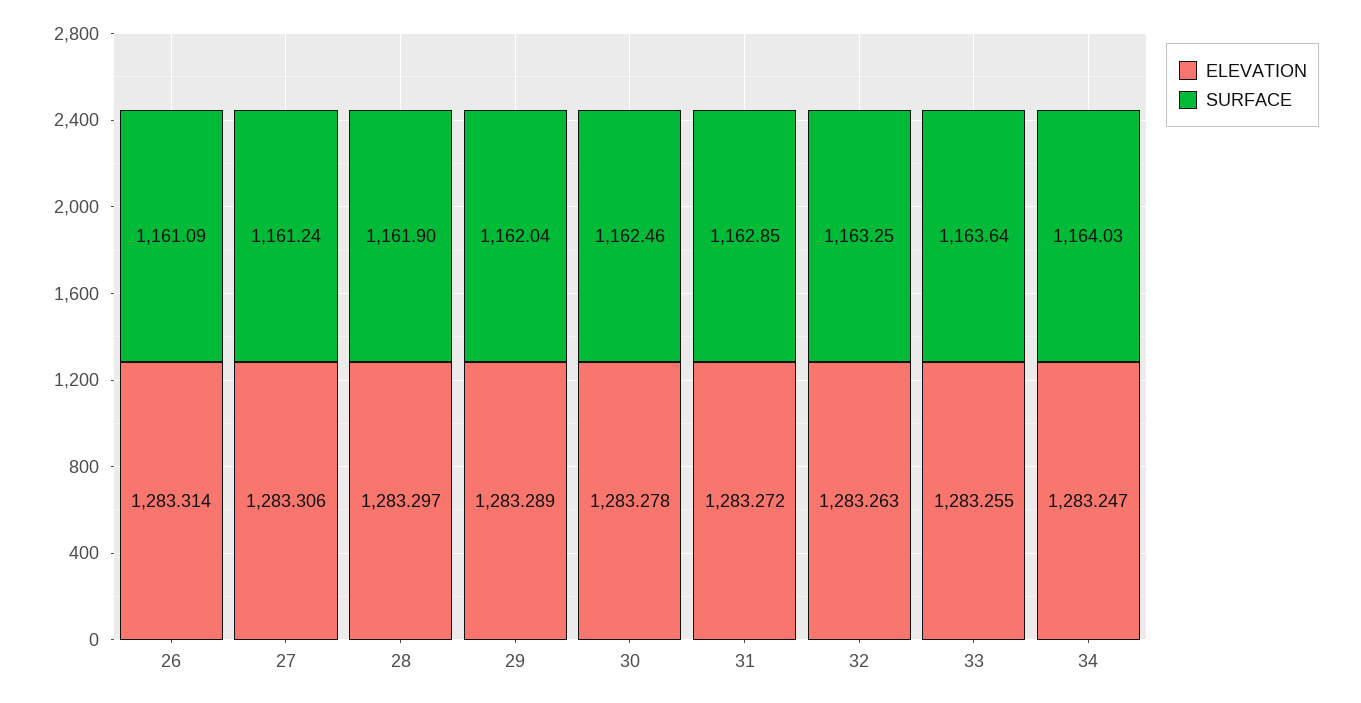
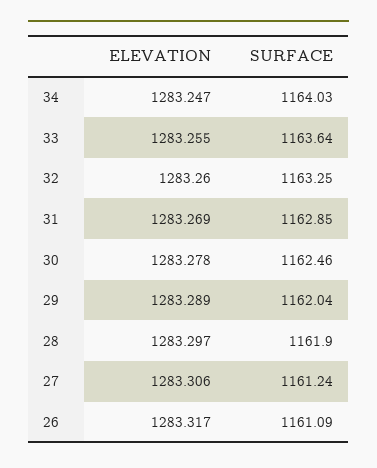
ELEVATION, 26: 1283.314 -> 1283.317
ELEVATION, 31: 1283.272 -> 1283.269
ELEVATION, 32: 1283.263 -> 1283.26

